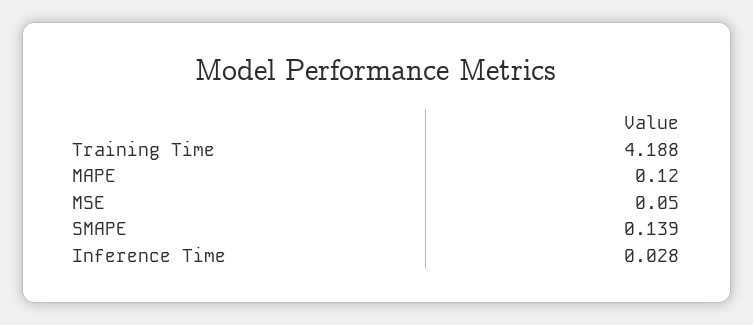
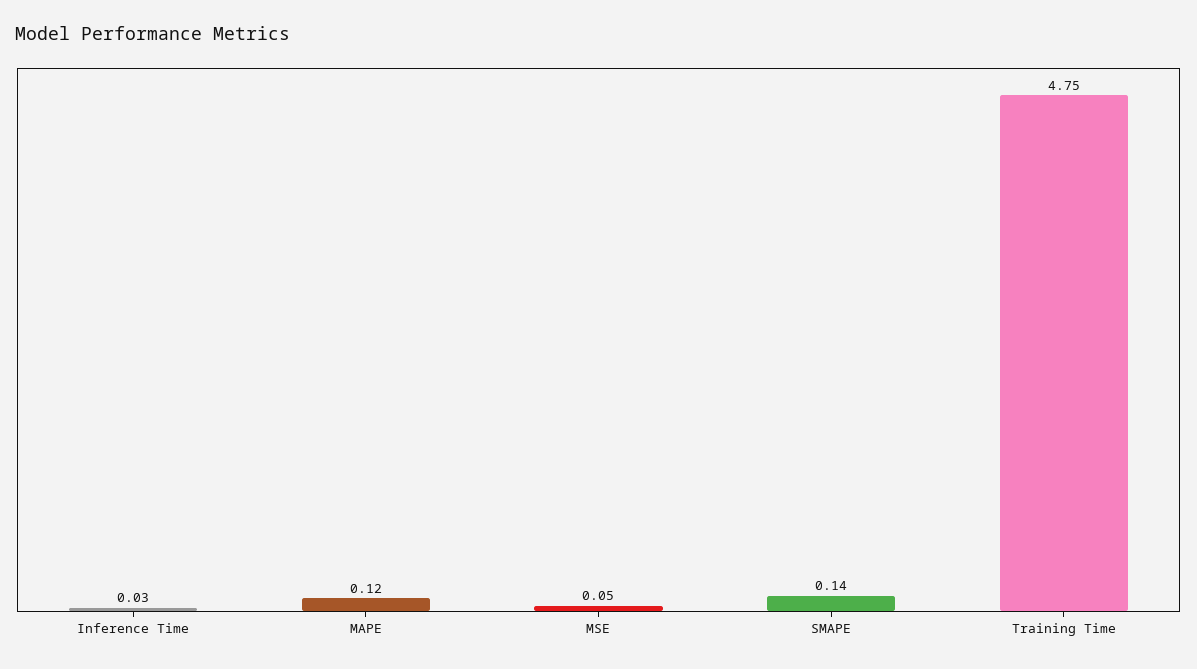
Training Time: 4.188 -> 4.75

